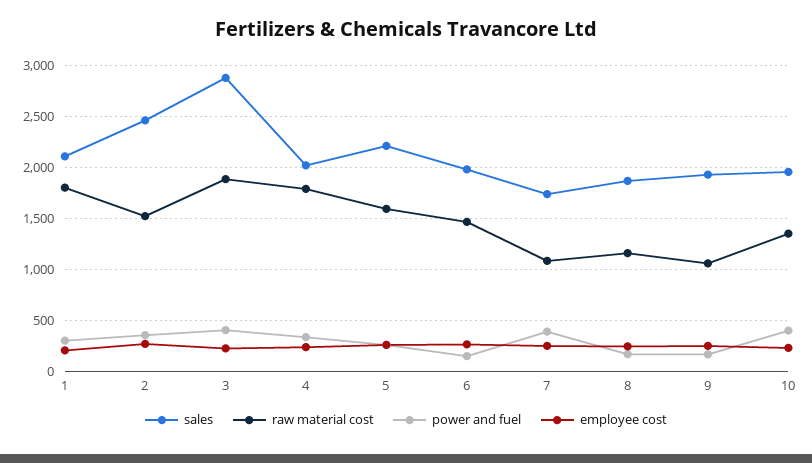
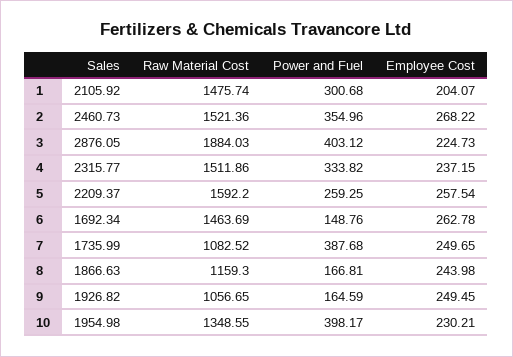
raw material cost, 1: 1800 -> 1475.74
sales, 4: 2000 -> 2315.77
raw material cost, 4: 1800 -> 1511.86
sales, 6: 2000 -> 1692.34

